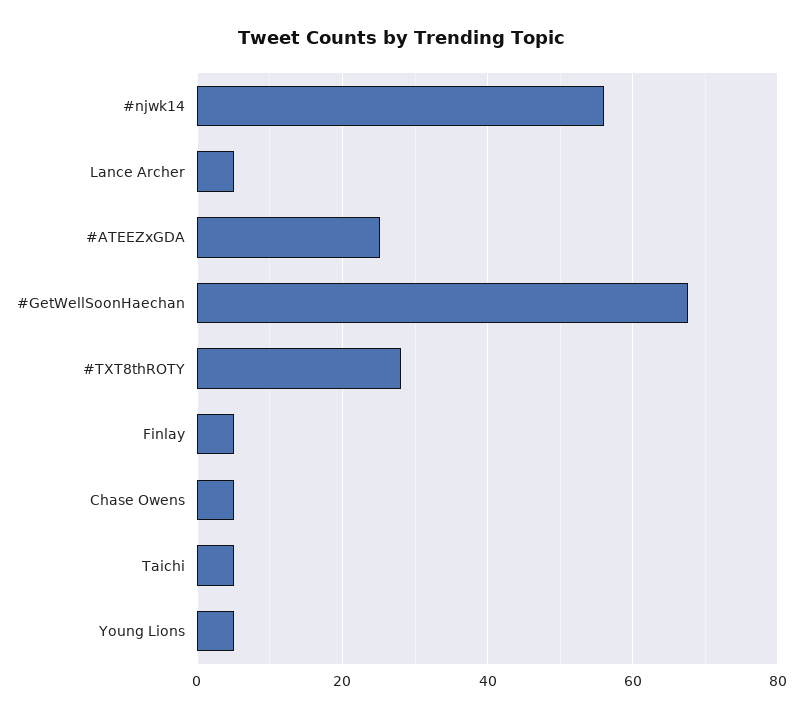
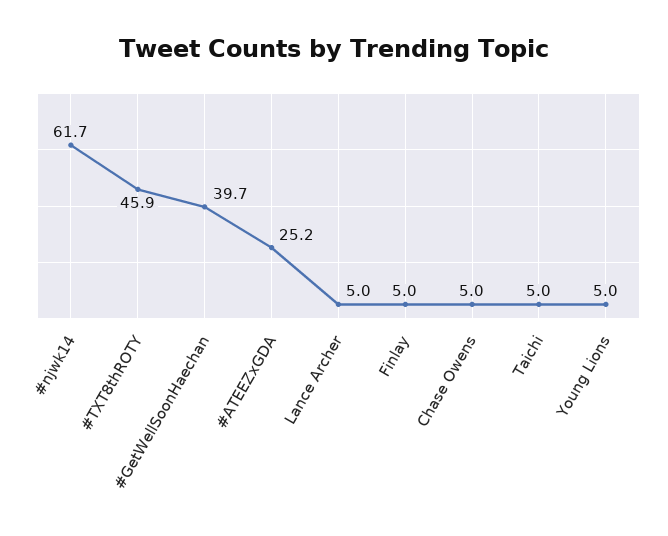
#njwk14: 56 -> 61.7
#GetWellSoonHaechan: 68 -> 39.7
#TXT8thROTY: 28 -> 45.9

